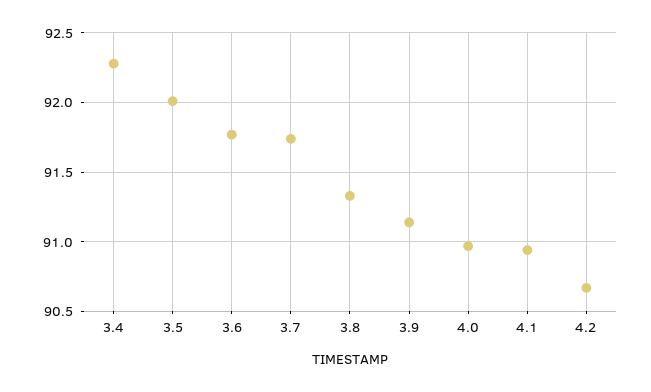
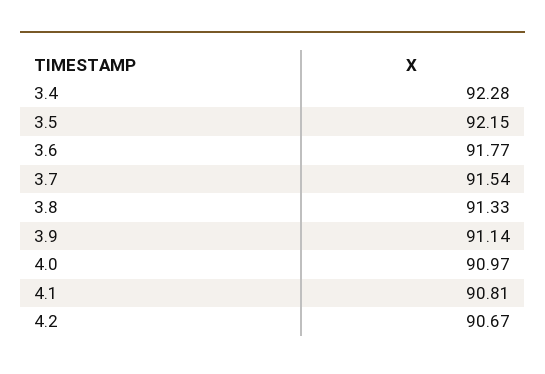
3.5: 92 -> 92.15
3.7: 91.75 -> 91.54
4.1: 90.95 -> 90.81

